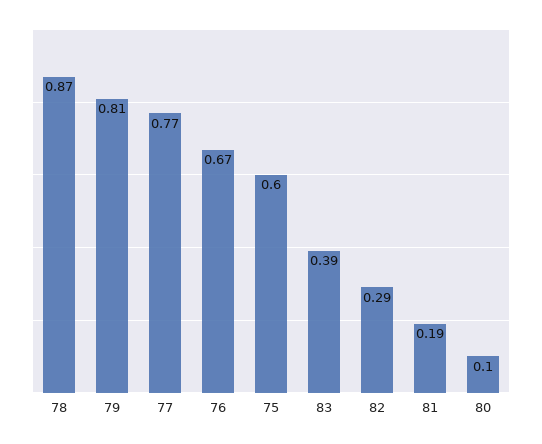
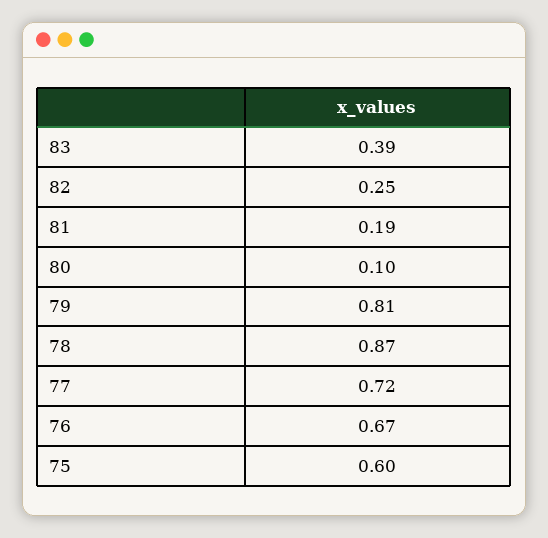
77: 0.77 -> 0.72
82: 0.29 -> 0.25

